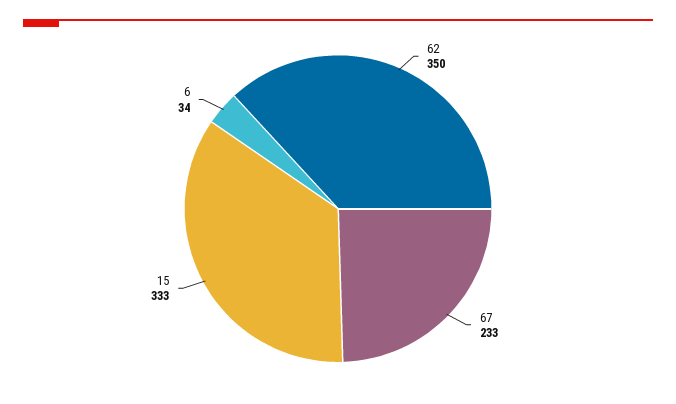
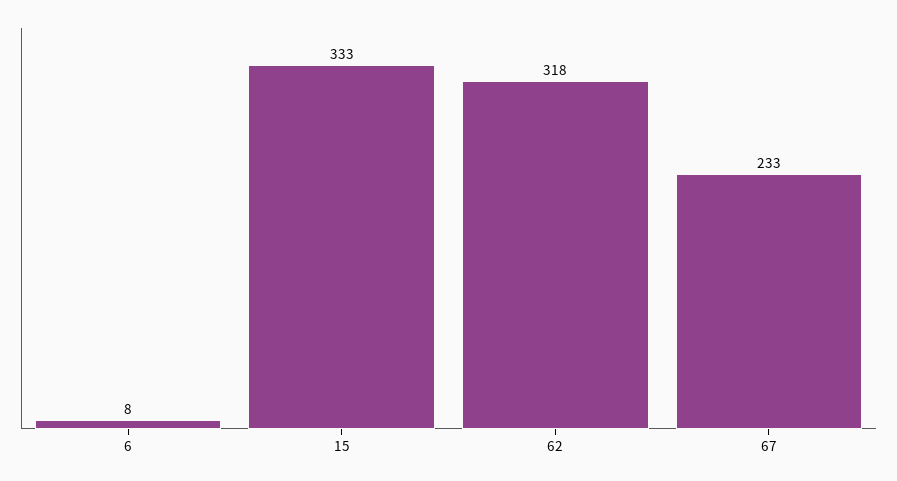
62: 350 -> 318
6: 34 -> 8

